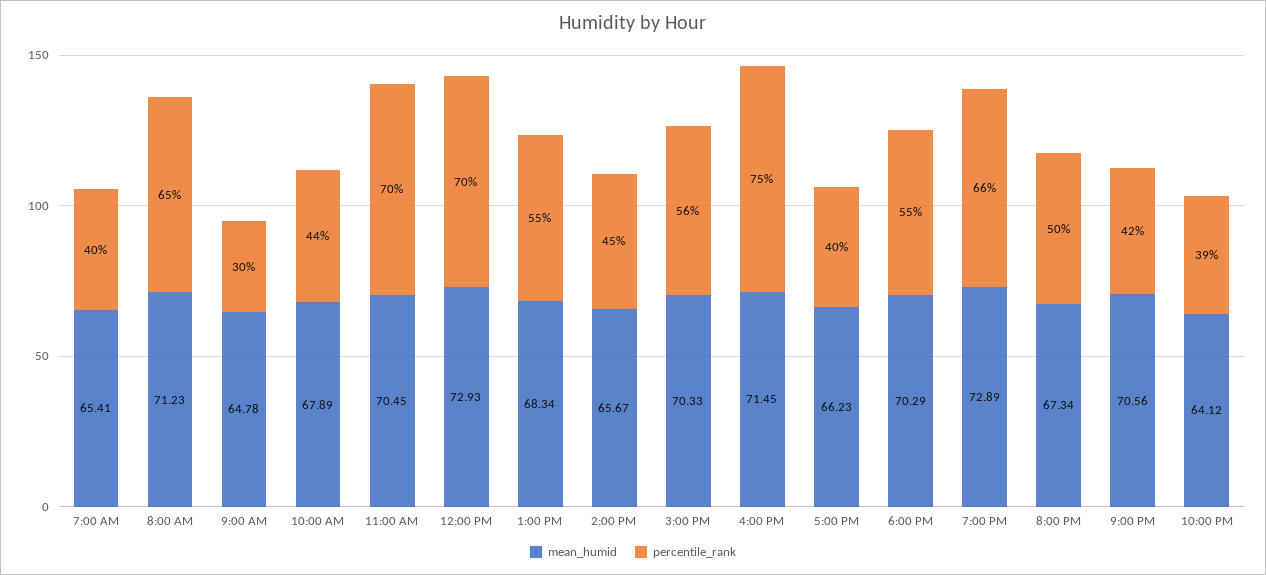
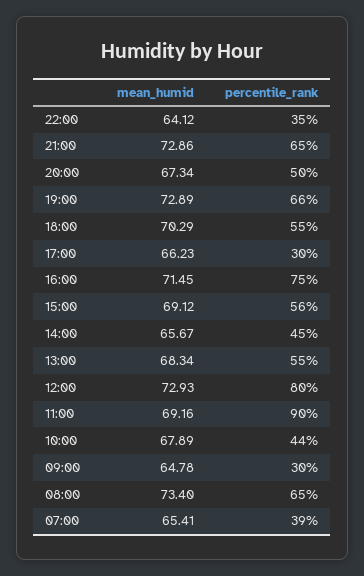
percentile_rank, 7:00 AM: 40 -> 39
mean_humid, 8:00 AM: 71.23 -> 73.4
mean_humid, 11:00 AM: 70.45 -> 69.16
percentile_rank, 11:00 AM: 70 -> 90
percentile_rank, 12:00 PM: 70 -> 80
mean_humid, 3:00 PM: 70.33 -> 69.12
percentile_rank, 5:00 PM: 40 -> 30
mean_humid, 9:00 PM: 70.56 -> 72.86
percentile_rank, 9:00 PM: 42 -> 65
percentile_rank, 10:00 PM: 39 -> 35

